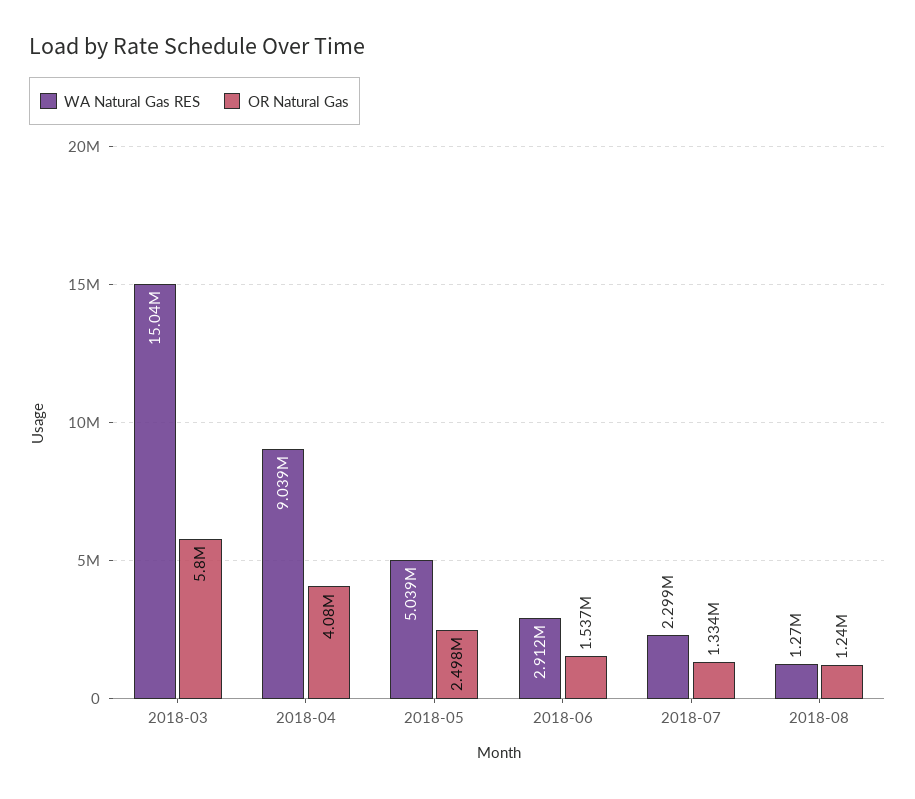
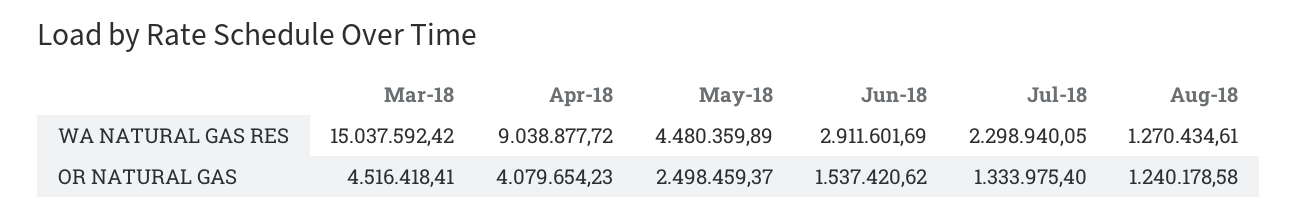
OR Natural Gas, 2018-03: 5800000 -> 4516418.41
WA Natural Gas RES, 2018-05: 5039000 -> 4480359.89

